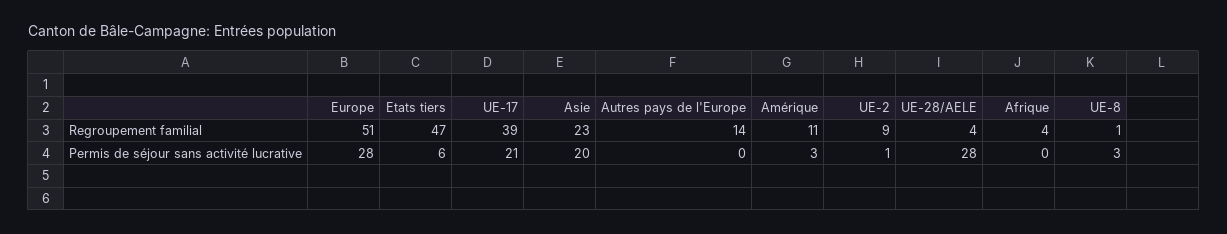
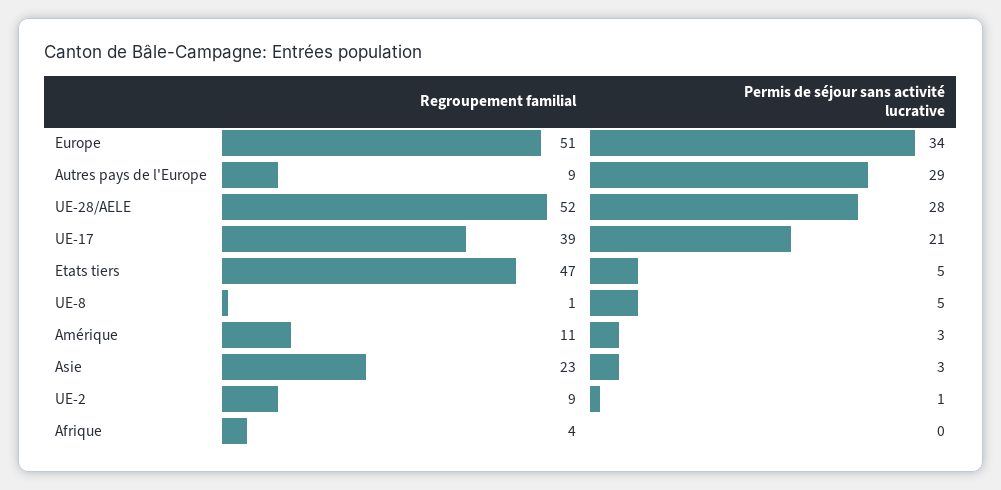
Autres pays de l'Europe, Regroupement familial: 14 -> 9
UE-28/AELE, Regroupement familial: 4 -> 52
Europe, Permis de séjour sans activité lucrative: 28 -> 34
Etats tiers, Permis de séjour sans activité lucrative: 6 -> 5
Asie, Permis de séjour sans activité lucrative: 20 -> 3
Autres pays de l'Europe, Permis de séjour sans activité lucrative: 0 -> 29
UE-8, Permis de séjour sans activité lucrative: 3 -> 5

